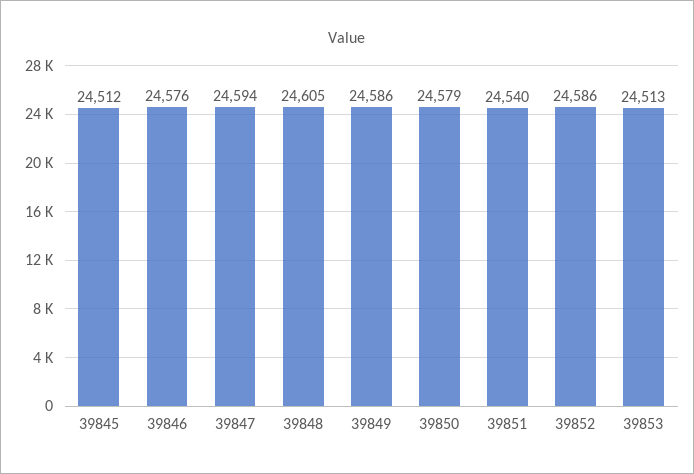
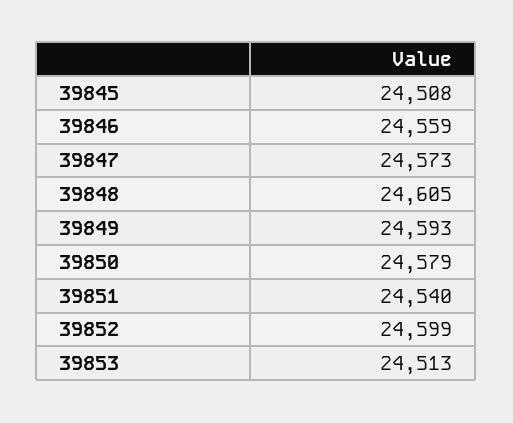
39845: 24512 -> 24508
39846: 24576 -> 24559
39847: 24594 -> 24573
39849: 24586 -> 24593
39852: 24586 -> 24599

